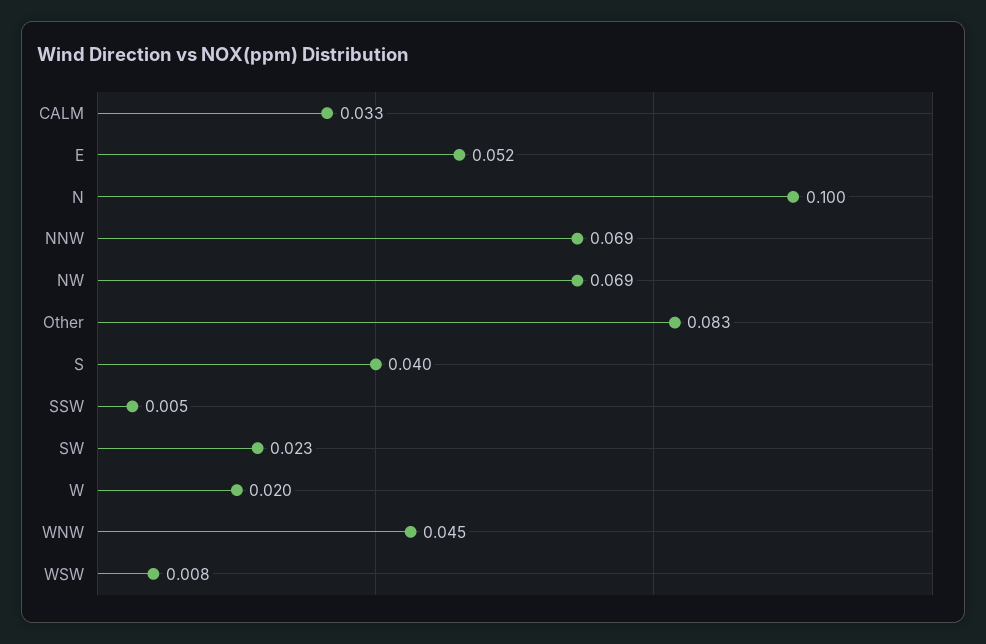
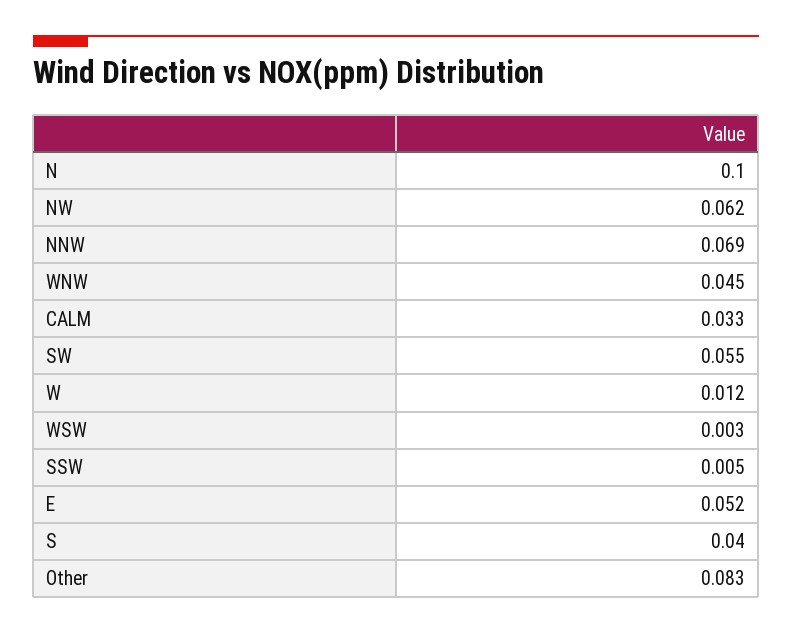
NW: 0.069 -> 0.062
SW: 0.023 -> 0.055
W: 0.02 -> 0.012
WSW: 0.008 -> 0.003

